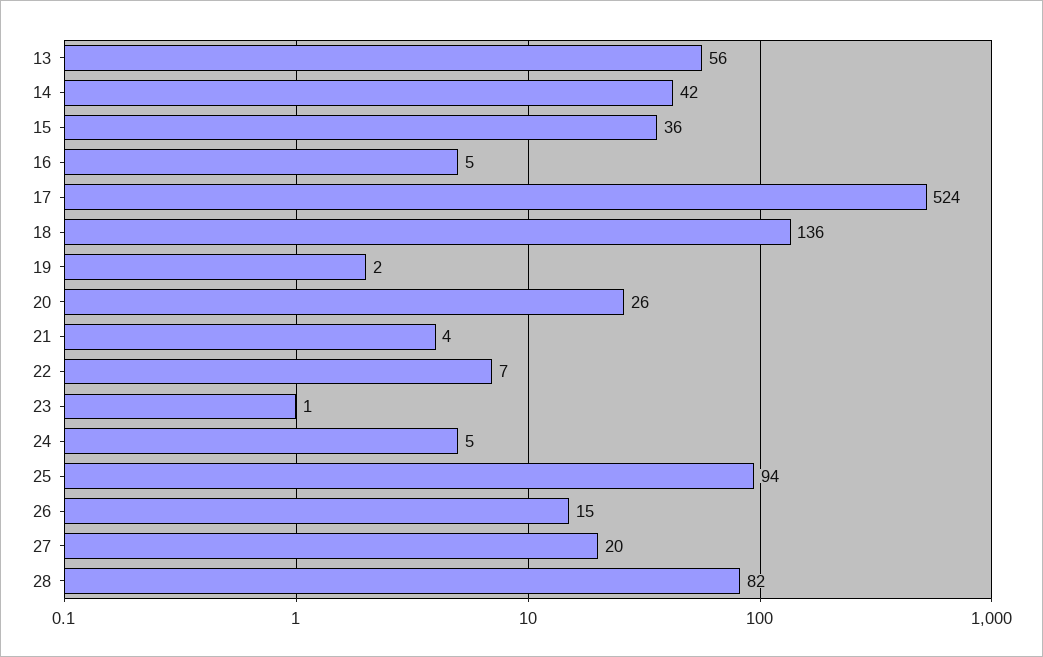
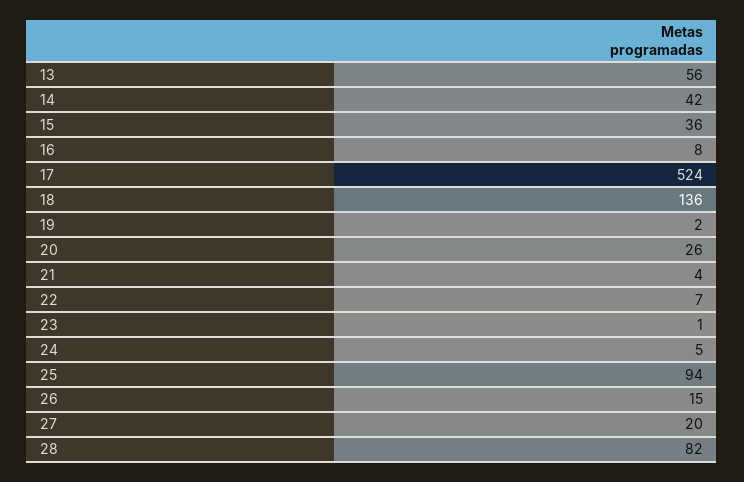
16: 5 -> 8

